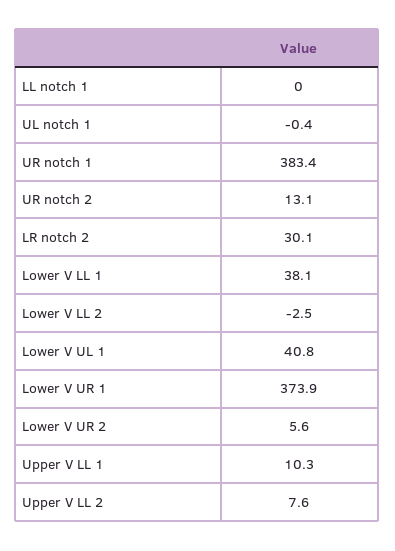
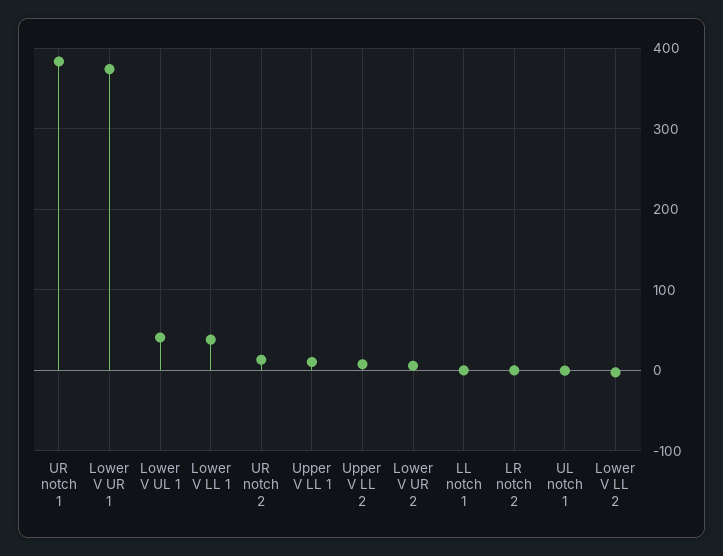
LR notch 2: 30.1 -> 0

